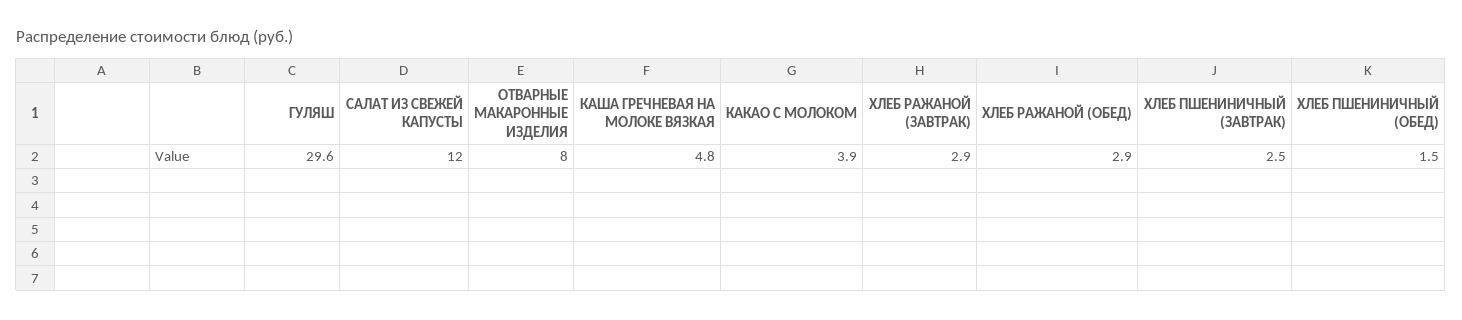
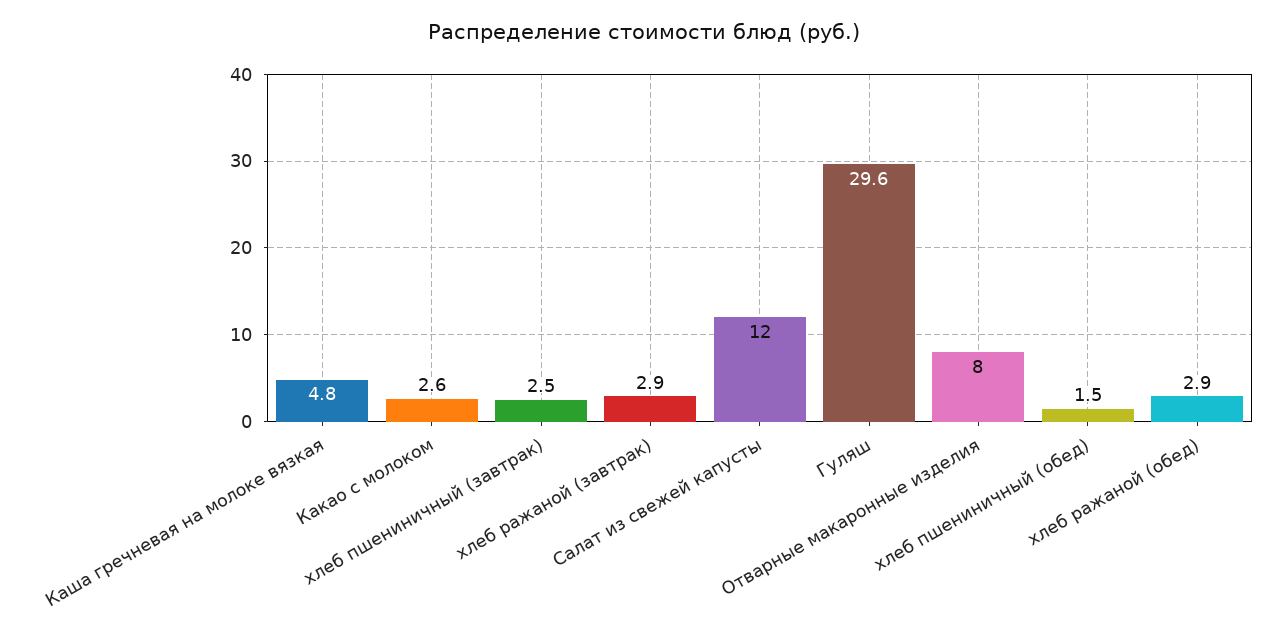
КАКАО С МОЛОКОМ: 3.9 -> 2.6

